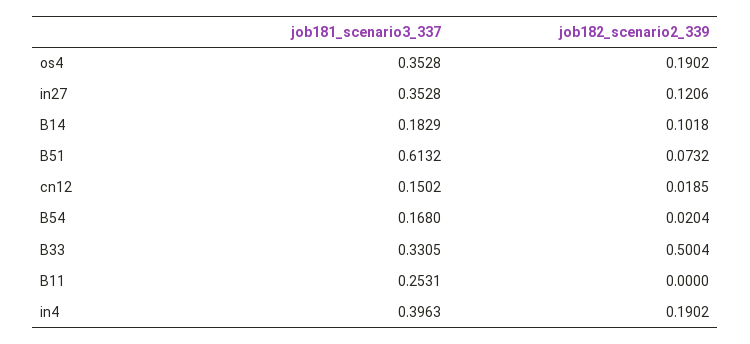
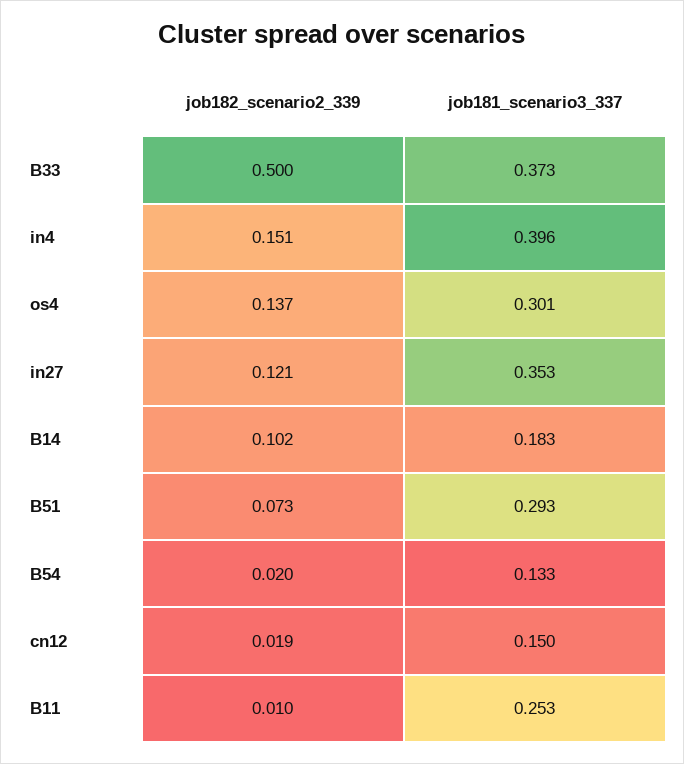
job181_scenario3_337, os4: 0.3528 -> 0.301
job182_scenario2_339, os4: 0.1902 -> 0.137
job181_scenario3_337, B51: 0.6132 -> 0.293
job181_scenario3_337, B54: 0.168 -> 0.133
job181_scenario3_337, B33: 0.3305 -> 0.373
job182_scenario2_339, B11: 0 -> 0.01
job182_scenario2_339, in4: 0.1902 -> 0.151

